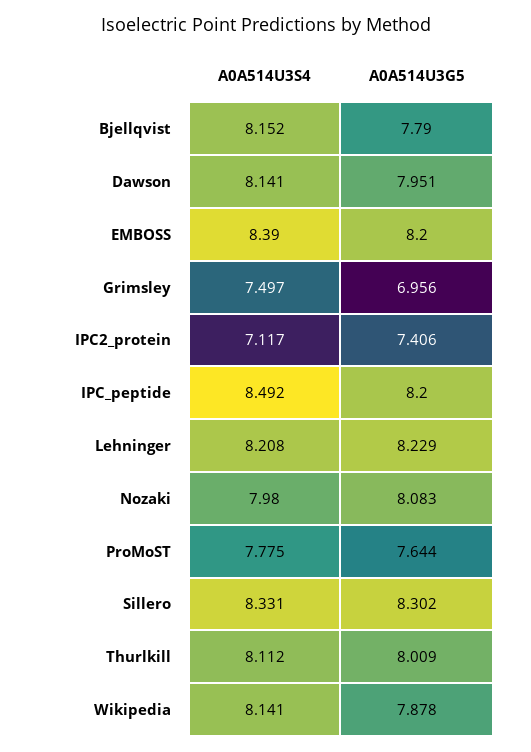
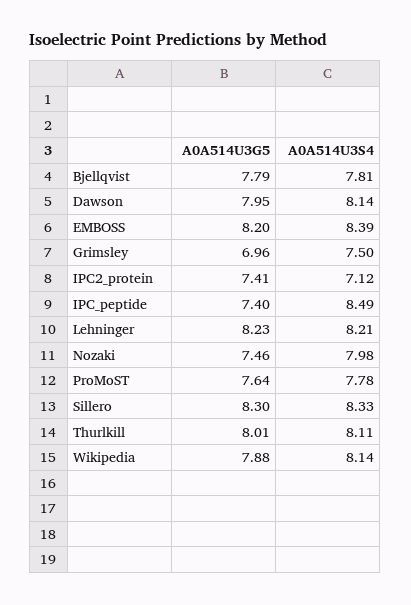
A0A514U3S4, Bjellqvist: 8.152 -> 7.81
A0A514U3G5, IPC_peptide: 8.2 -> 7.4
A0A514U3G5, Nozaki: 8.083 -> 7.46

